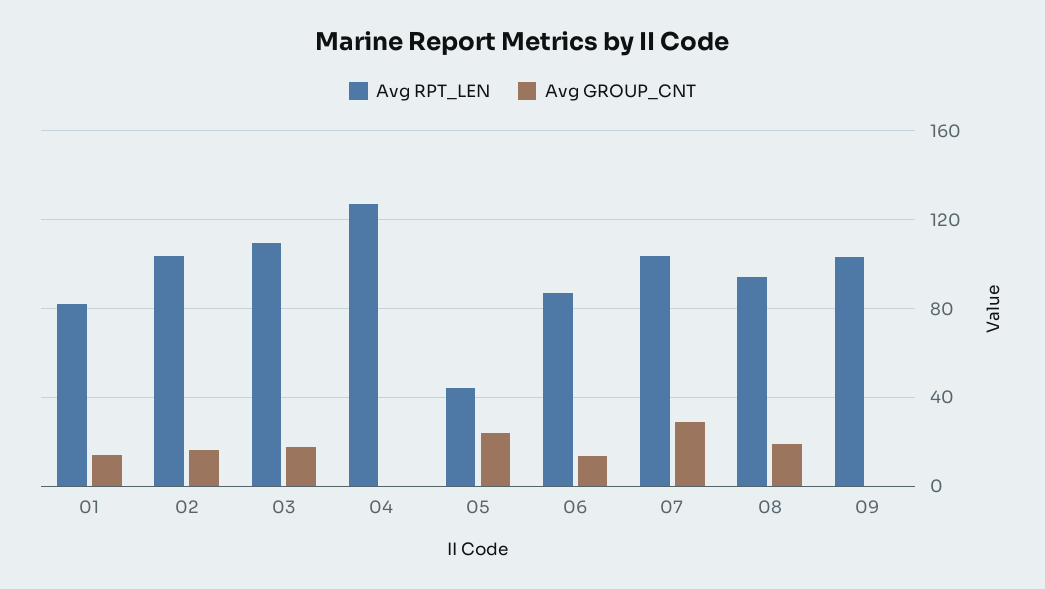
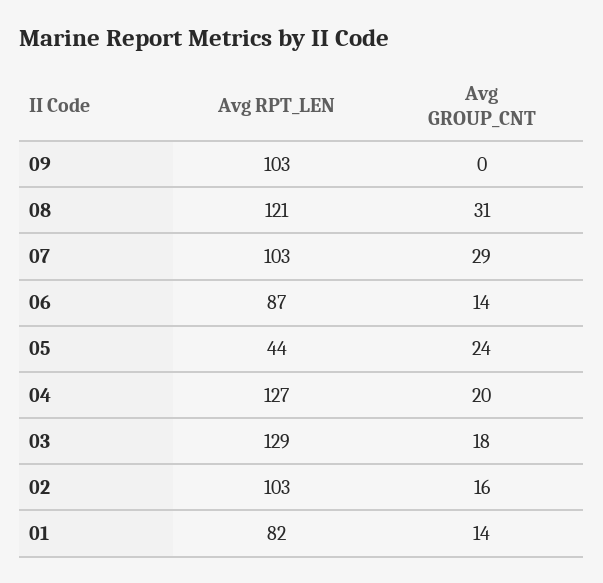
Avg RPT_LEN, 03: 110 -> 129
Avg GROUP_CNT, 04: 0 -> 20
Avg RPT_LEN, 08: 95 -> 121
Avg GROUP_CNT, 08: 20 -> 31

